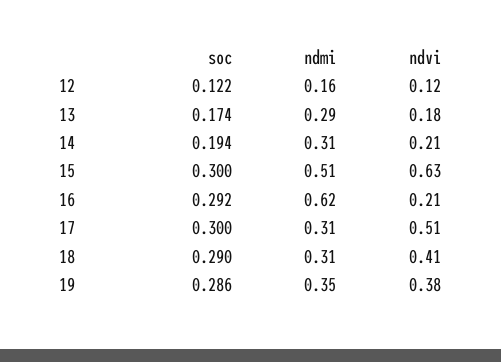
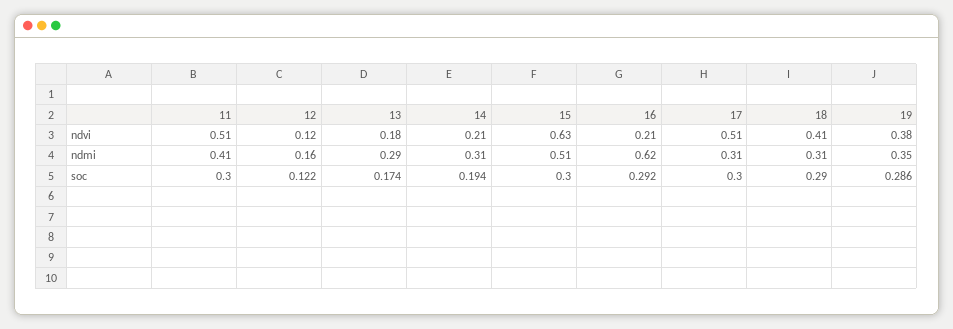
ndvi, 11: none -> 0.51
ndmi, 11: none -> 0.41
soc, 11: none -> 0.3

